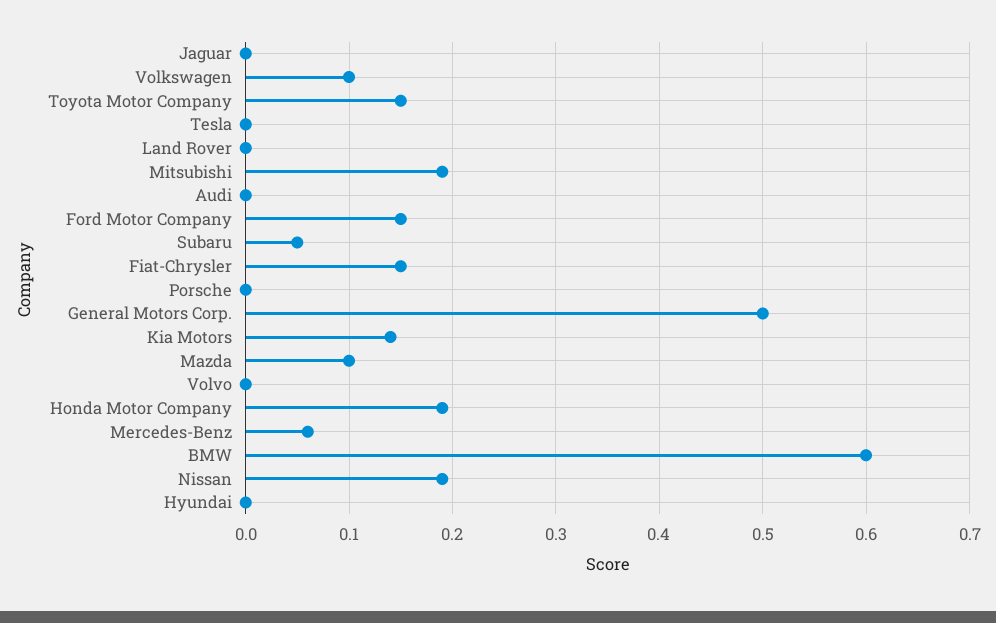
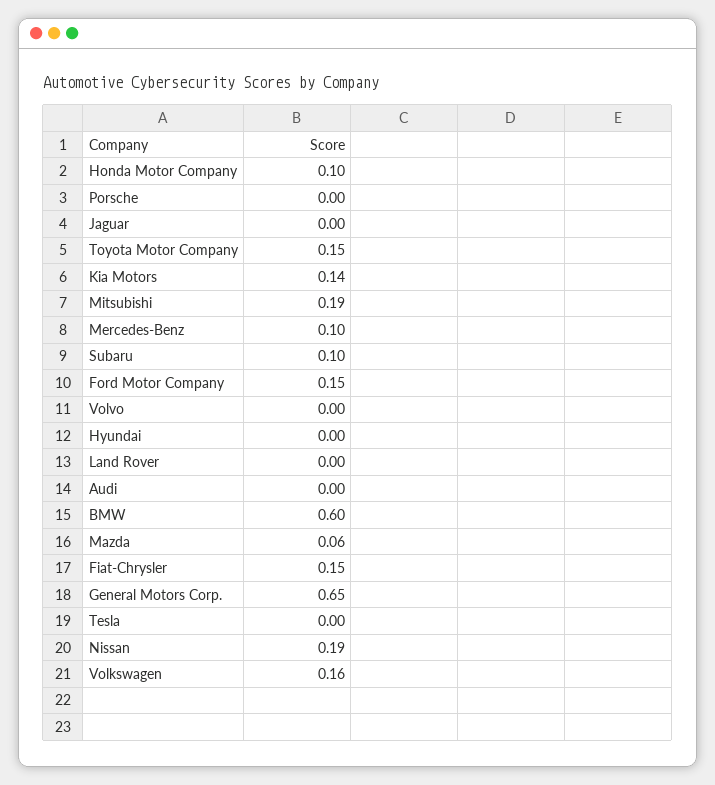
Volkswagen: 0.1 -> 0.16
Subaru: 0.05 -> 0.1
General Motors Corp.: 0.5 -> 0.65
Mazda: 0.1 -> 0.06
Honda Motor Company: 0.19 -> 0.1
Mercedes-Benz: 0.06 -> 0.1

